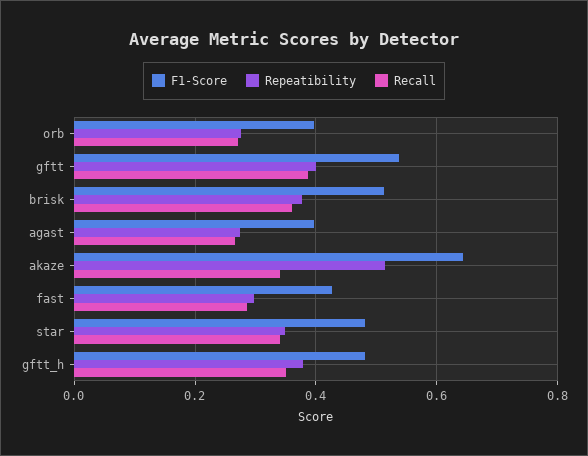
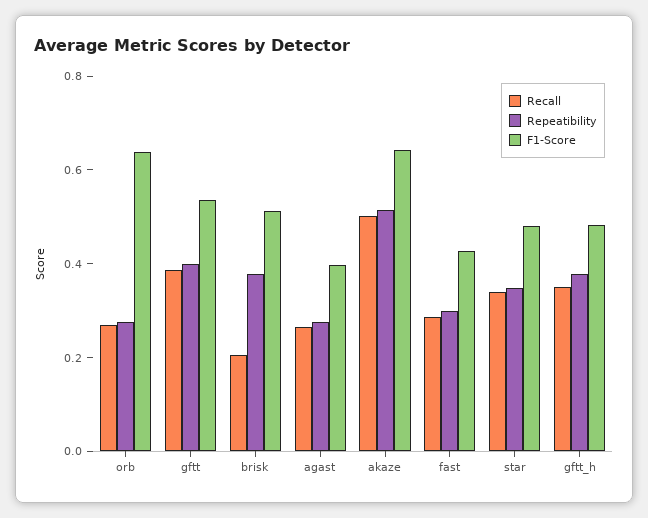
F1-Score, orb: 0.4 -> 0.65
Recall, brisk: 0.36 -> 0.2
Recall, akaze: 0.34 -> 0.5

